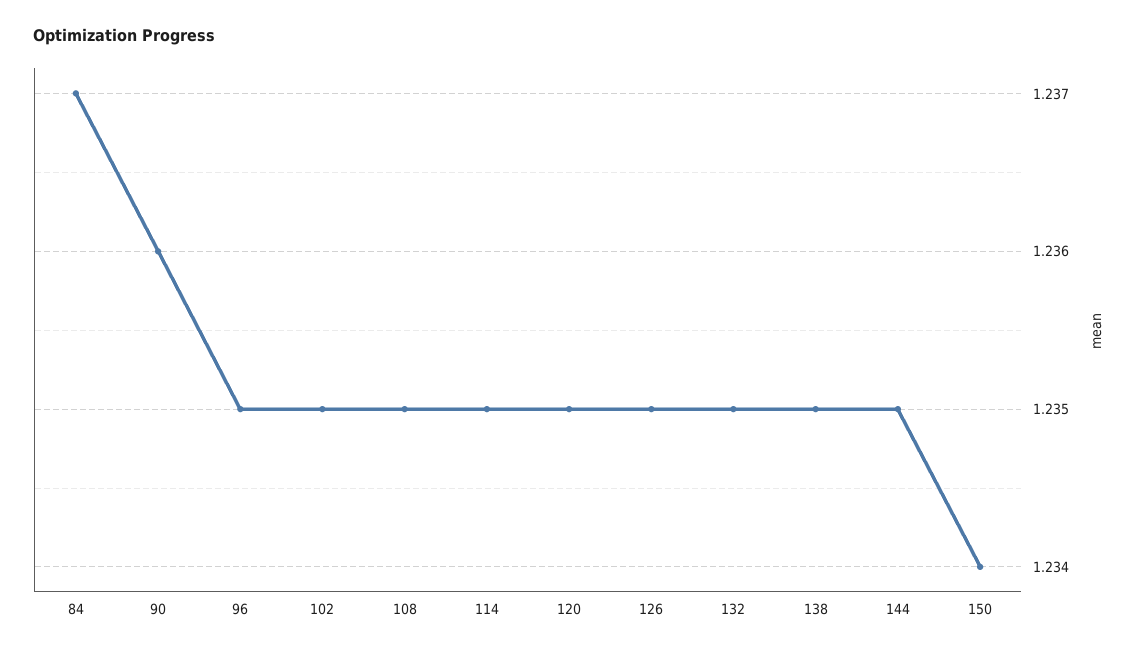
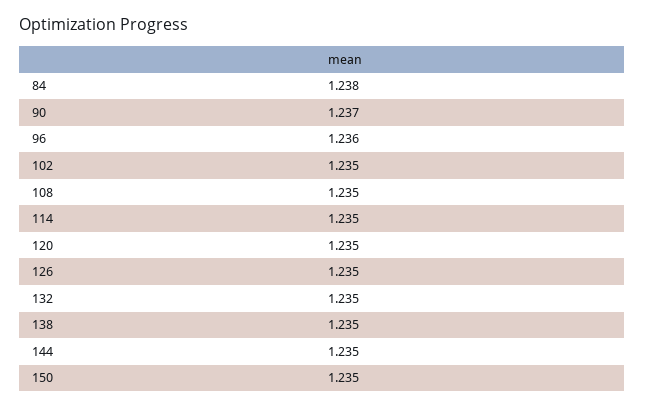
84: 1.237 -> 1.238
90: 1.236 -> 1.237
96: 1.235 -> 1.236
150: 1.234 -> 1.235

